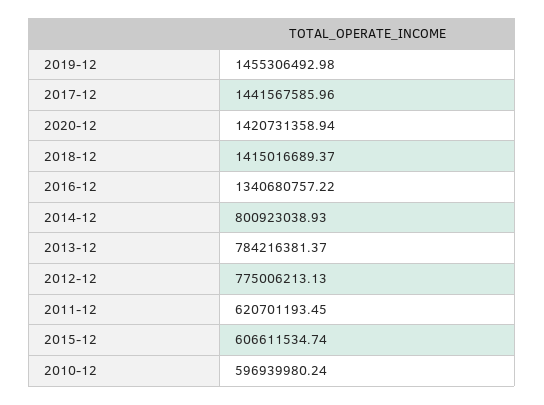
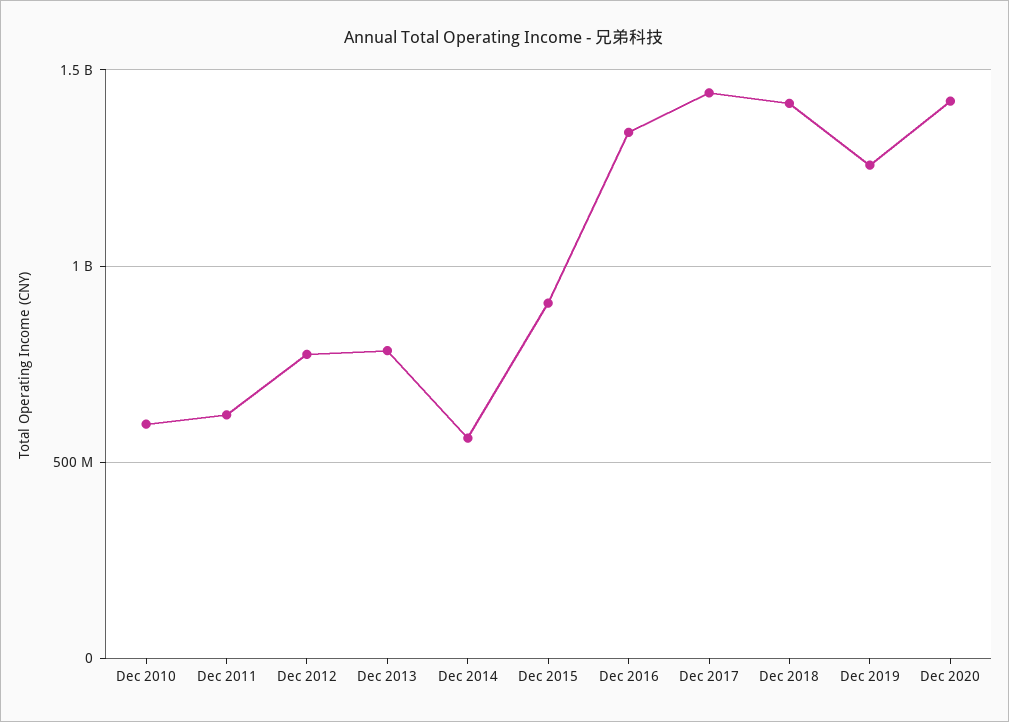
2019-12: 1455306492.98 -> 1250000000
2014-12: 800923038.93 -> 550000000
2015-12: 606611534.74 -> 900000000

